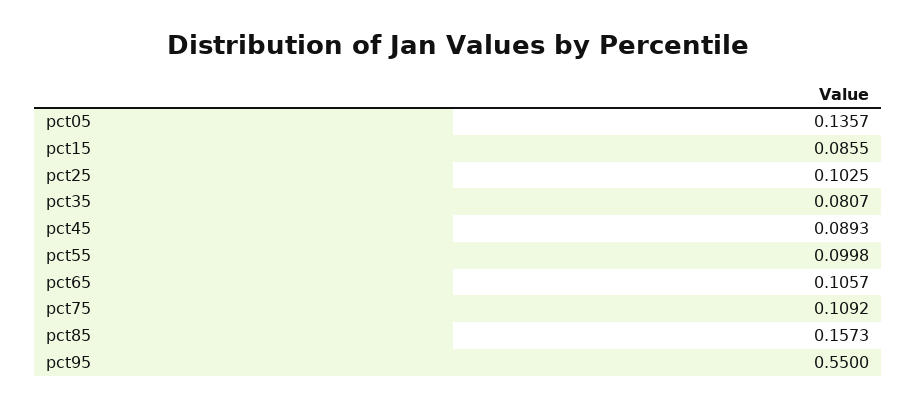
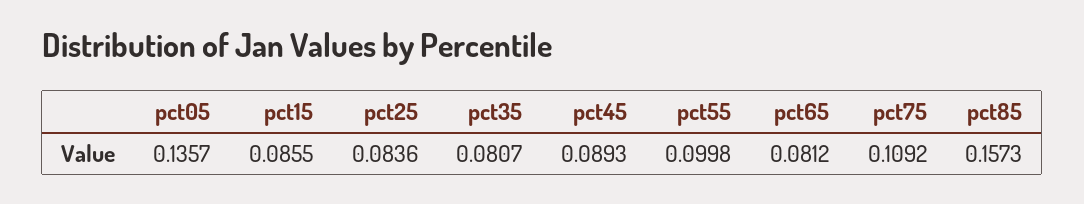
pct25: 0.1025 -> 0.0836
pct65: 0.1057 -> 0.0812
pct95: 0.55 -> none

